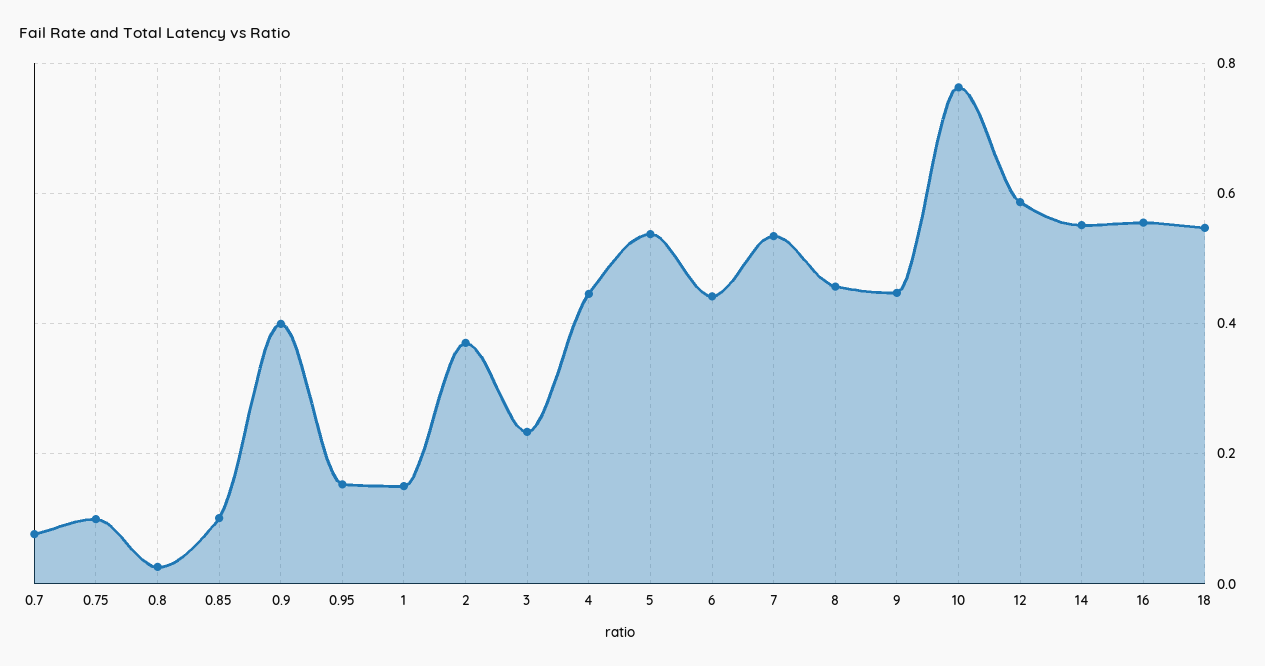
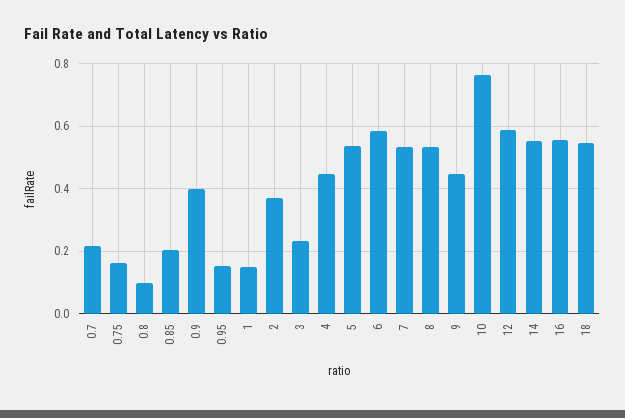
0.7: 0.08 -> 0.22
0.75: 0.1 -> 0.16
0.8: 0.02 -> 0.1
0.85: 0.1 -> 0.2
6: 0.44 -> 0.58
8: 0.46 -> 0.54

